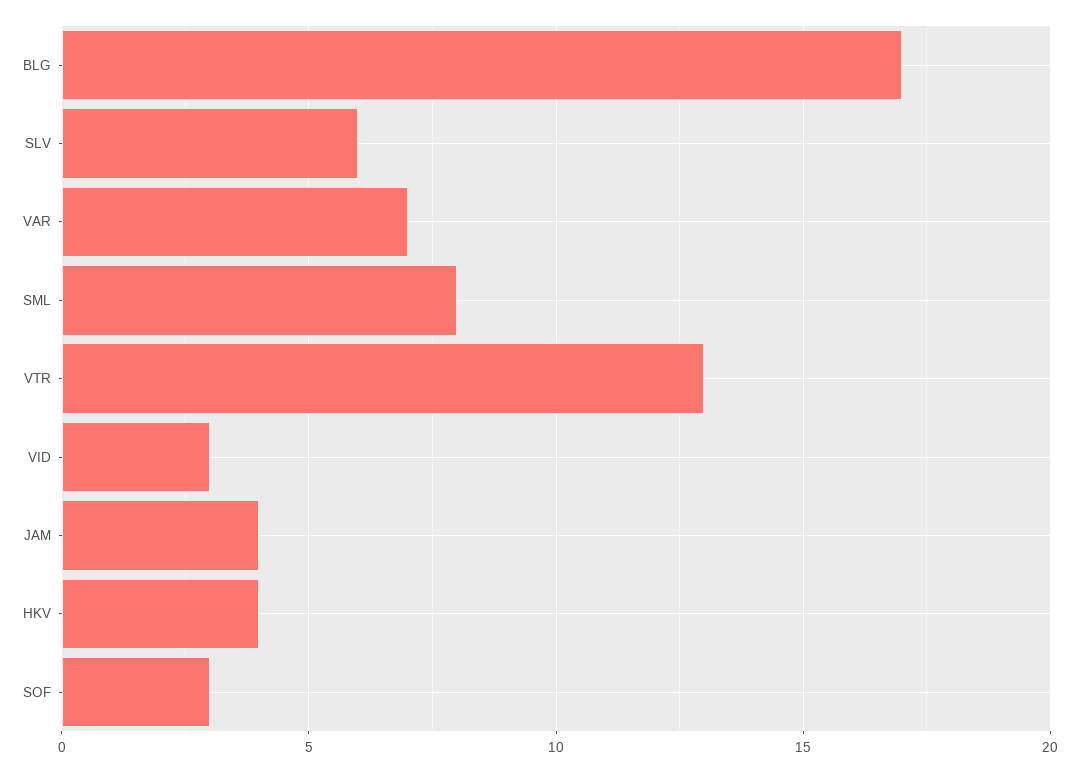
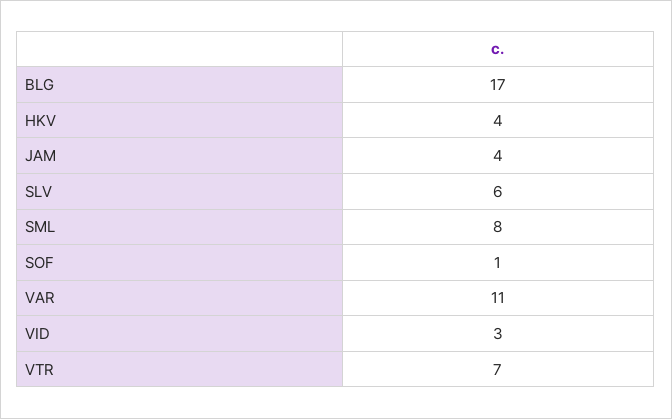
VAR: 7 -> 11
VTR: 13 -> 7
SOF: 3 -> 1

